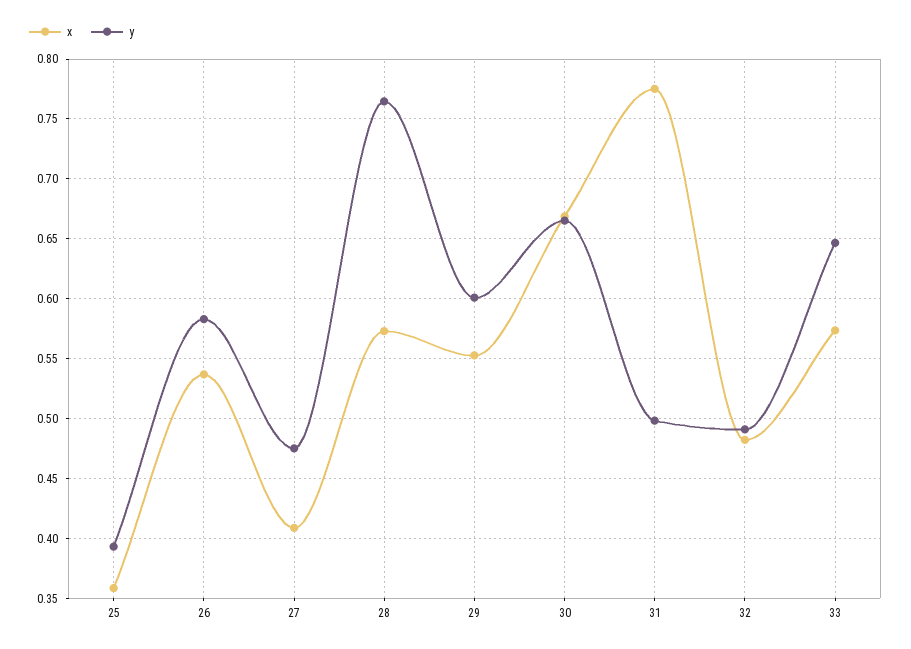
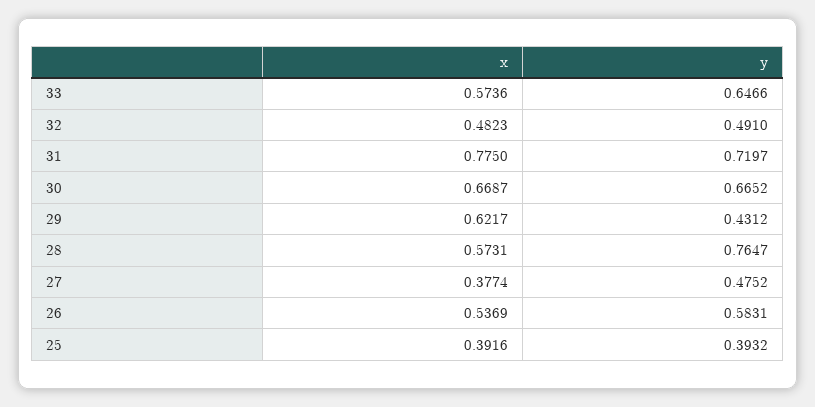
x, 25: 0.36 -> 0.3916
x, 27: 0.41 -> 0.3774
x, 29: 0.55 -> 0.6217
y, 29: 0.6 -> 0.4312
y, 31: 0.5 -> 0.7197

